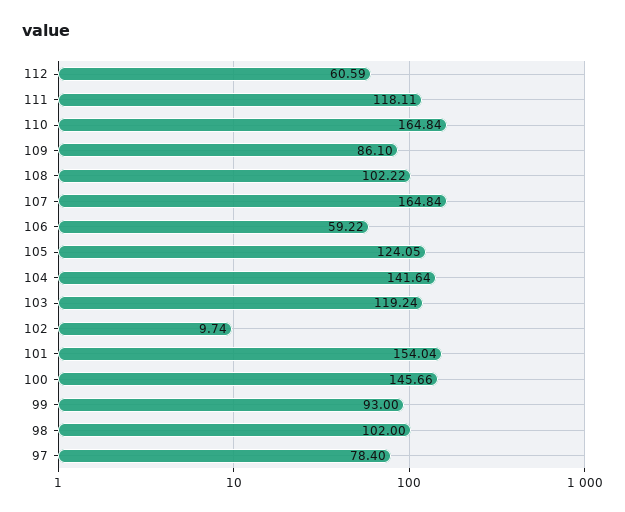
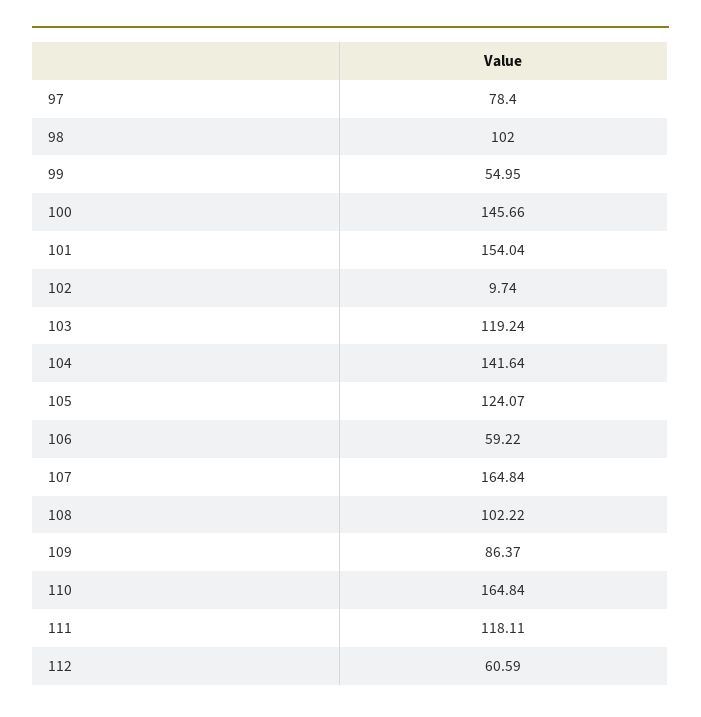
109: 86.1 -> 86.37
105: 124.05 -> 124.07
99: 93 -> 54.95

